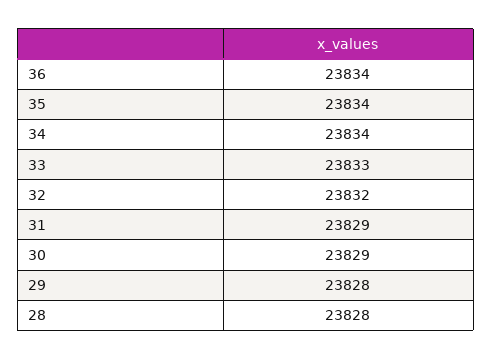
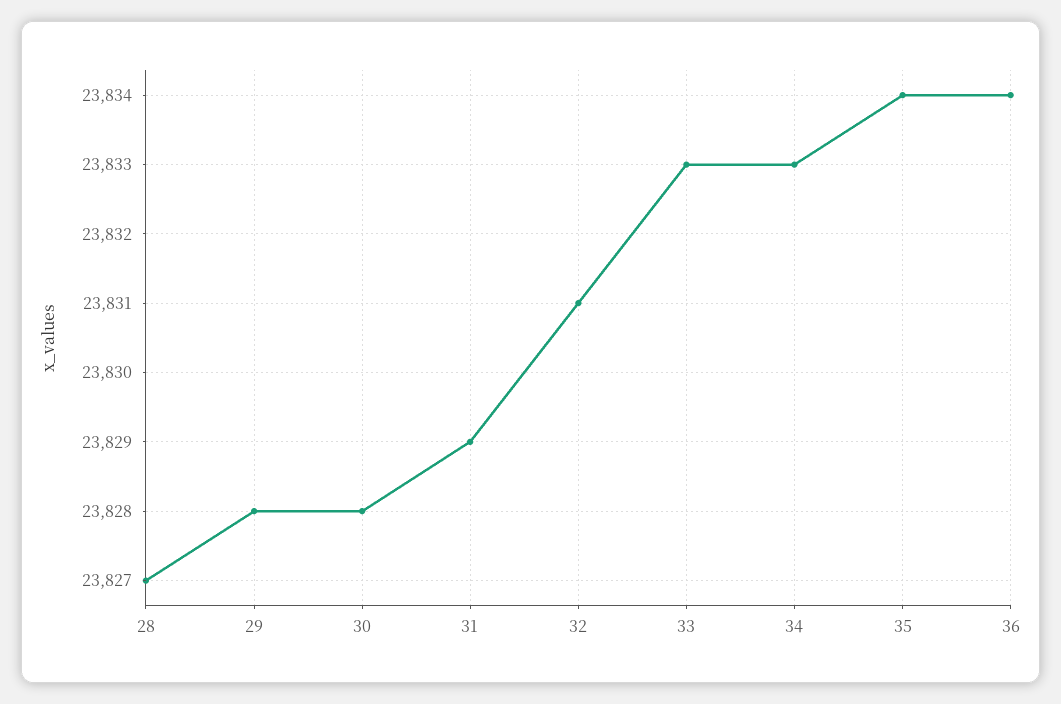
34: 23834 -> 23833
32: 23832 -> 23831
30: 23829 -> 23828
28: 23828 -> 23827

